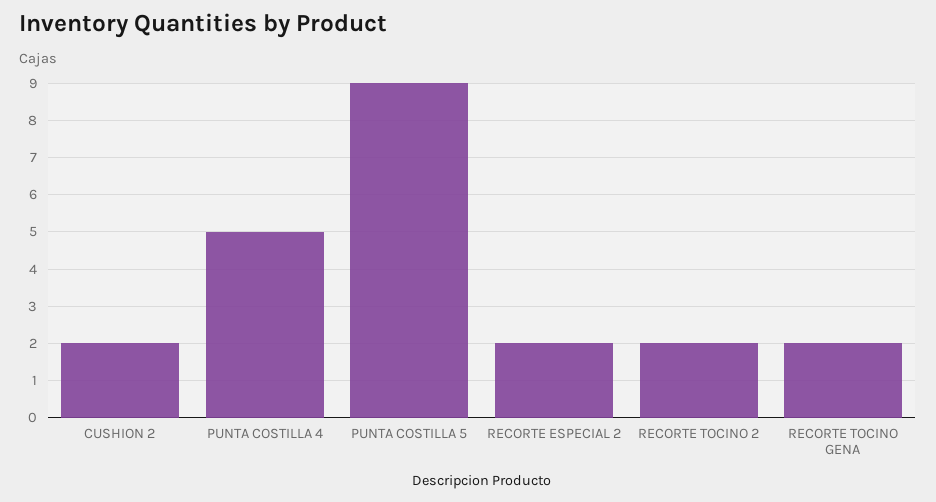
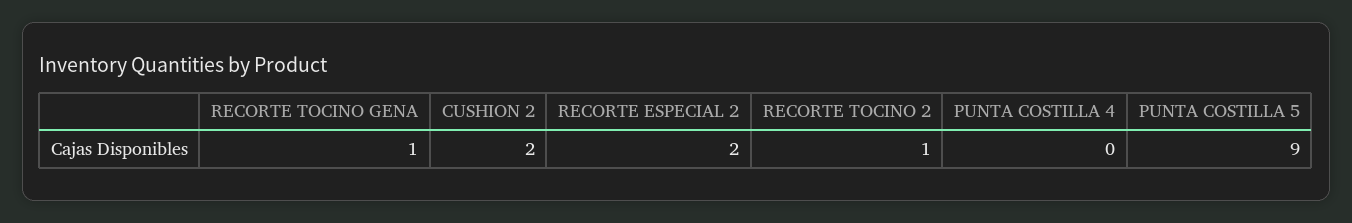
PUNTA COSTILLA 4: 5 -> 0
RECORTE TOCINO 2: 2 -> 1
RECORTE TOCINO GENA: 2 -> 1

